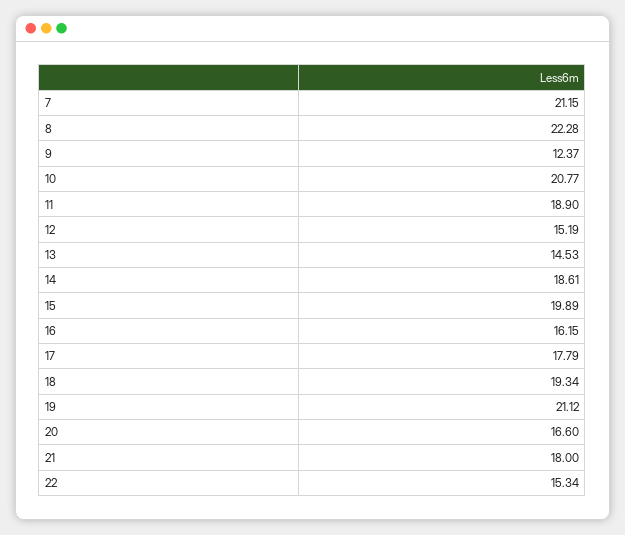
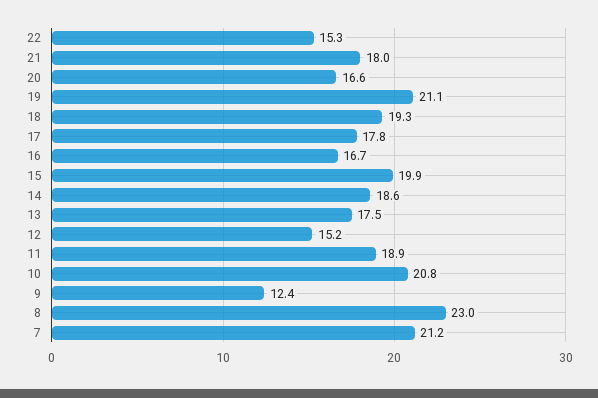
8: 22.28 -> 23
13: 14.53 -> 17.5
16: 16.15 -> 16.7

